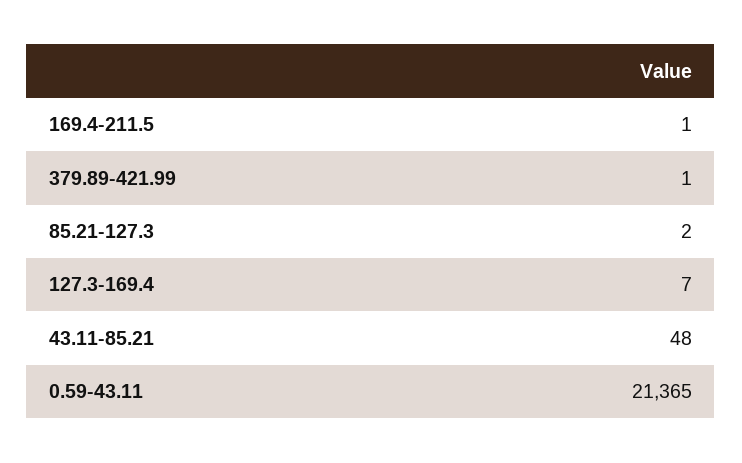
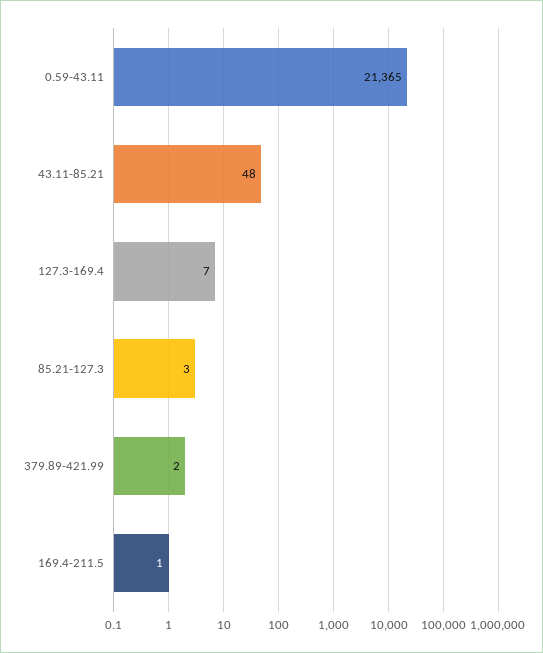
379.89-421.99: 1 -> 2
85.21-127.3: 2 -> 3

